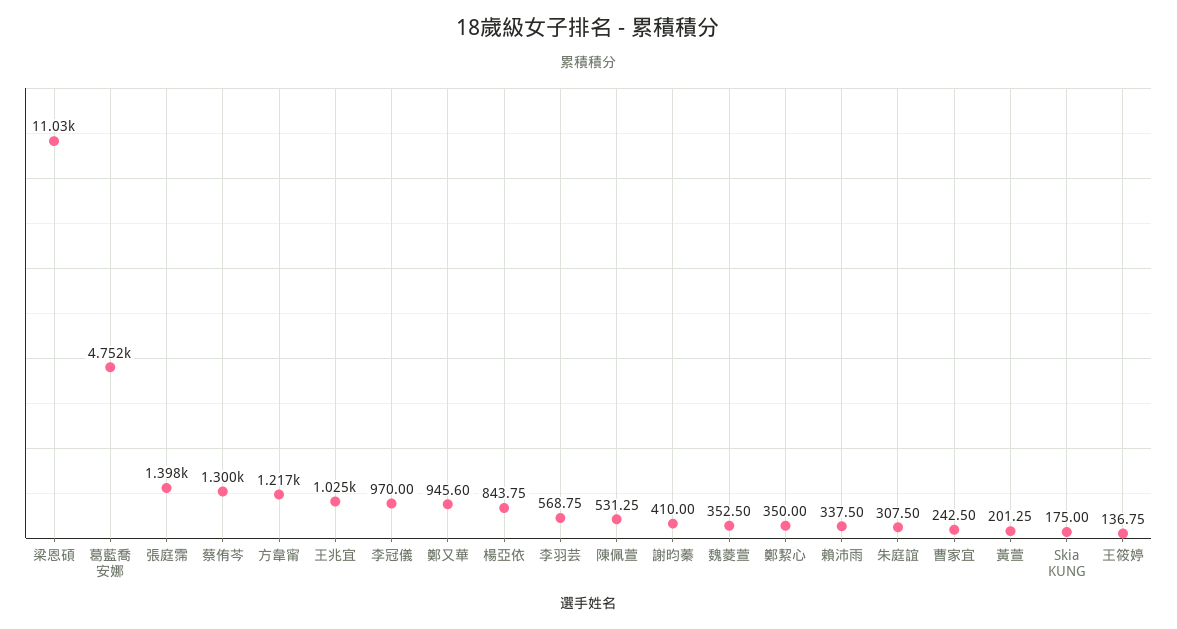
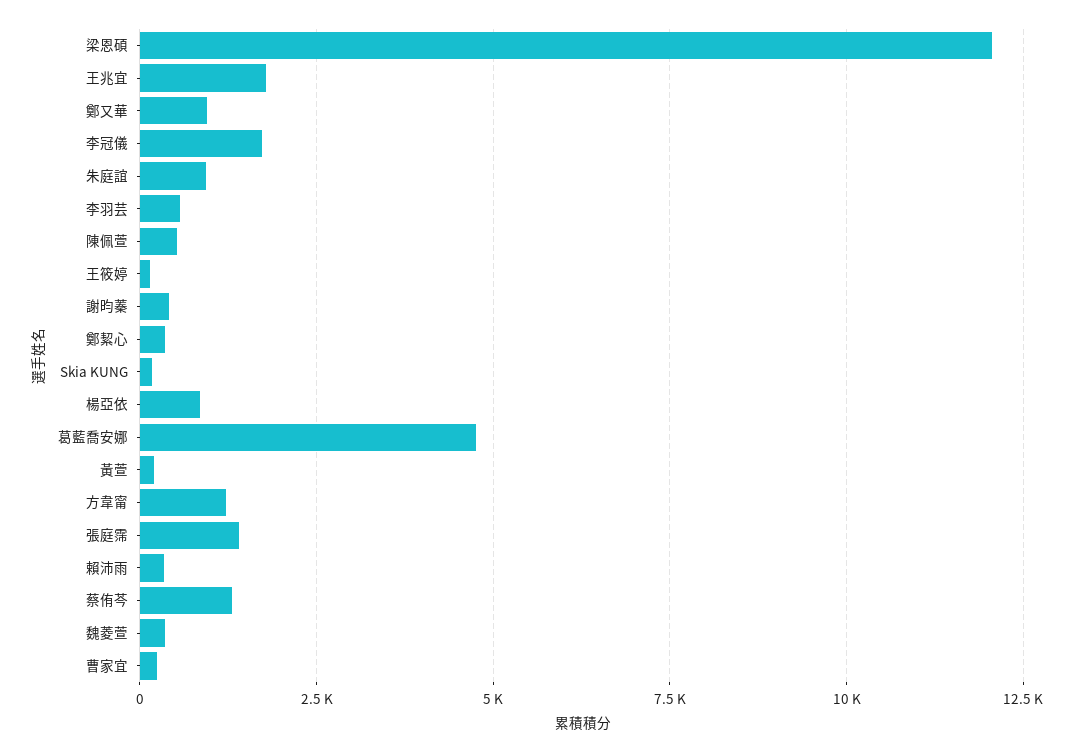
梁恩碩: 11030 -> 12000
王兆宜: 1025 -> 1750
李冠儀: 970 -> 1750
朱庭誼: 307.5 -> 1000

